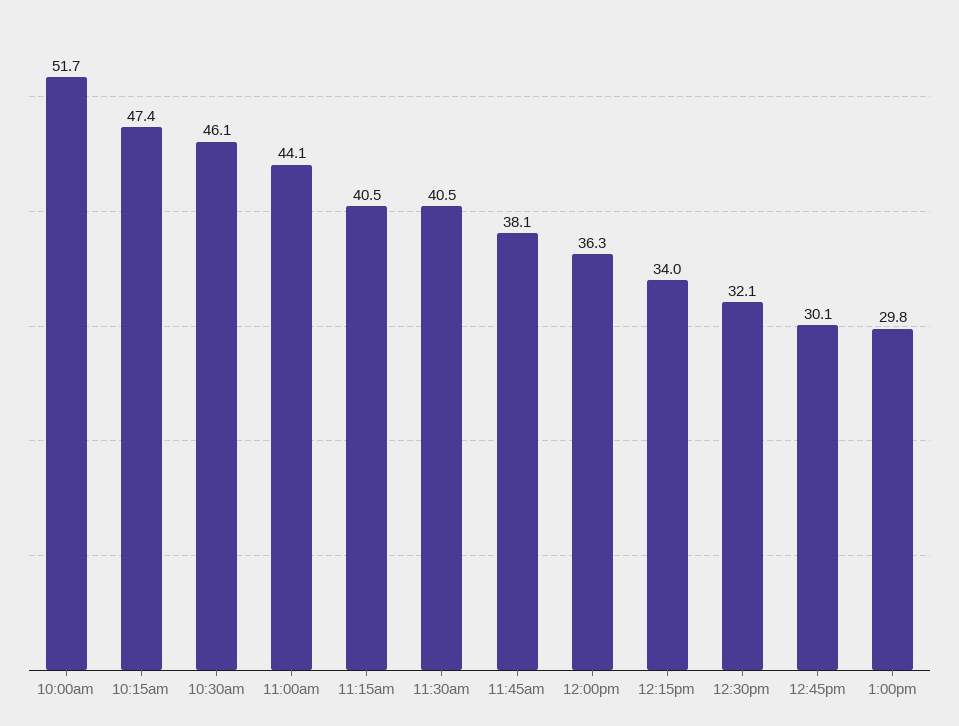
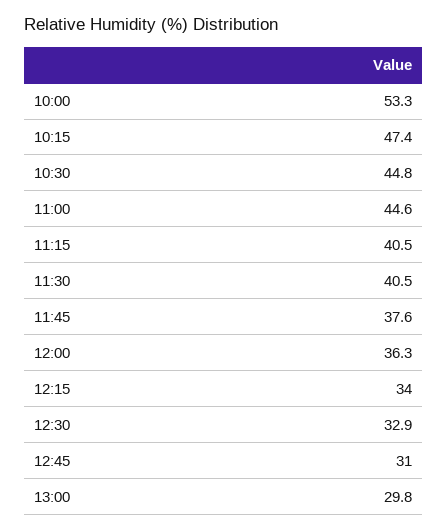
10:00am: 51.7 -> 53.3
10:30am: 46.1 -> 44.8
11:00am: 44.1 -> 44.6
11:45am: 38.1 -> 37.6
12:30pm: 32.1 -> 32.9
12:45pm: 30.1 -> 31

